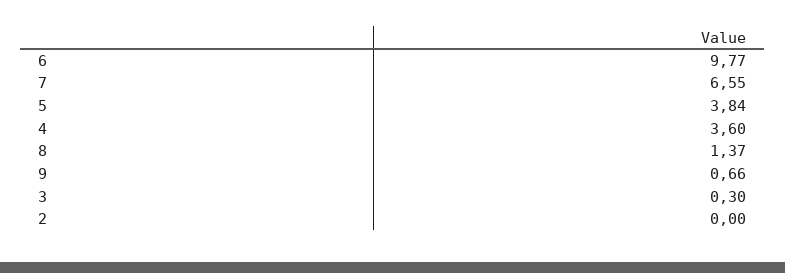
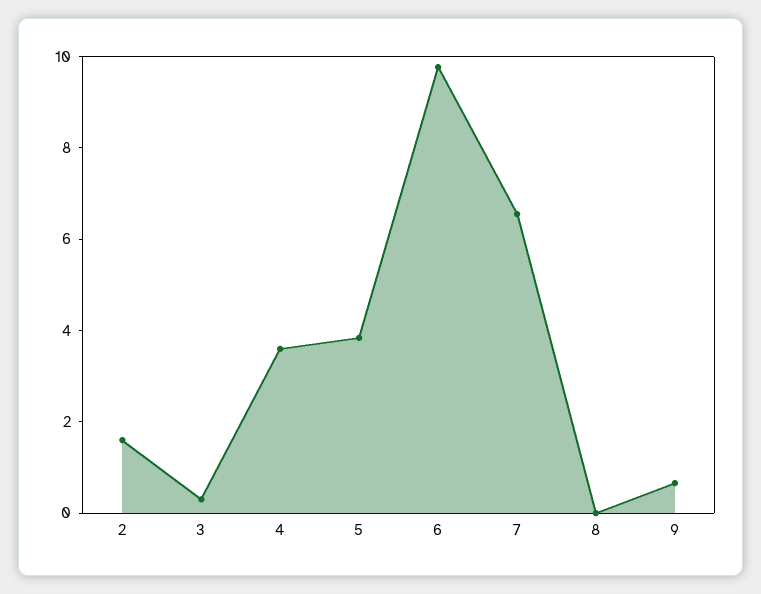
8: 1.37 -> 0
2: 0 -> 1.5

